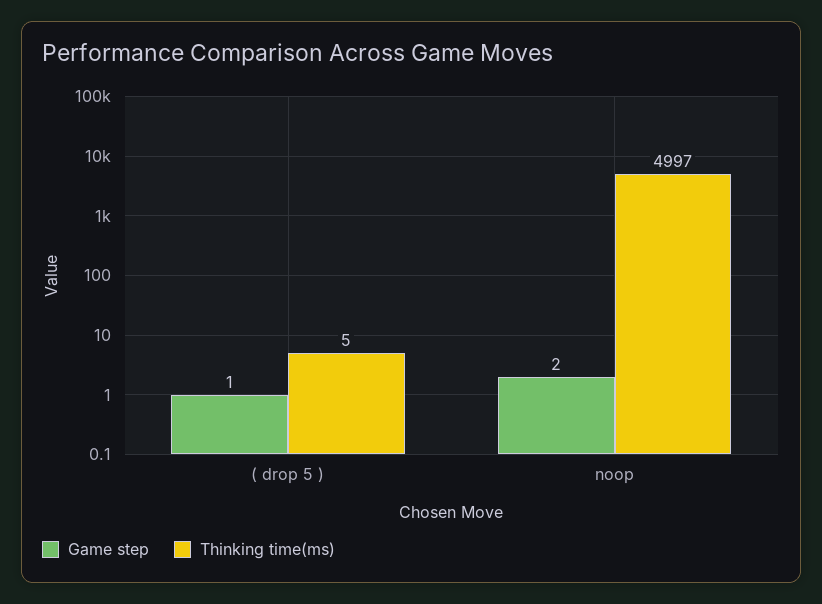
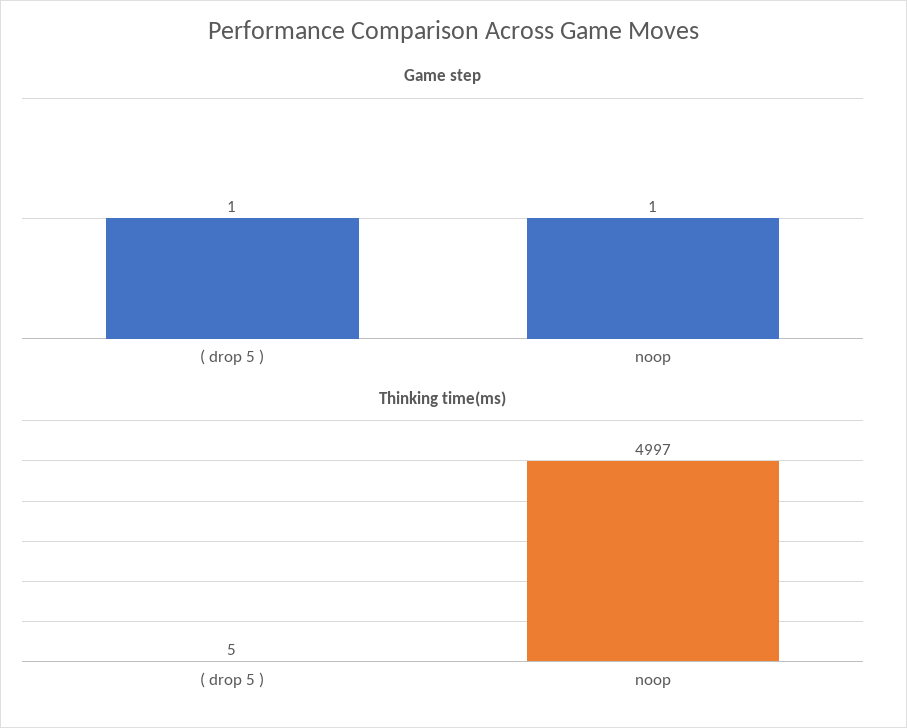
Game step, noop: 2 -> 1

